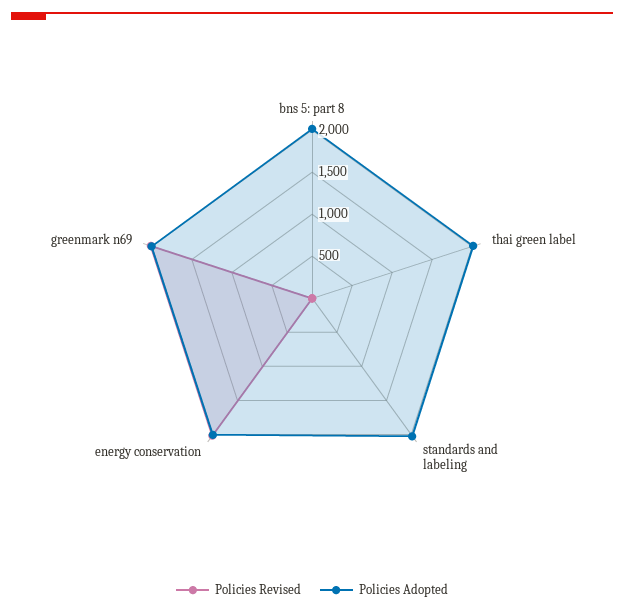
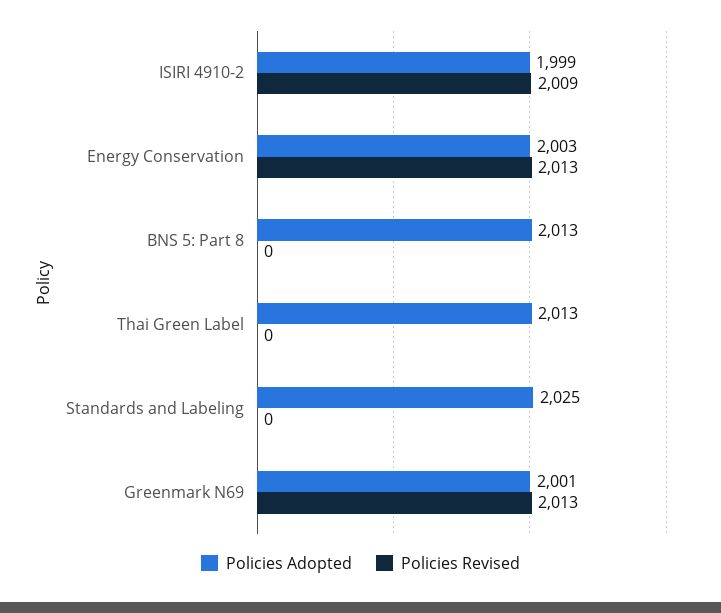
Policies Adopted, ISIRI 4910-2: none -> 1999
Policies Revised, ISIRI 4910-2: none -> 2009

